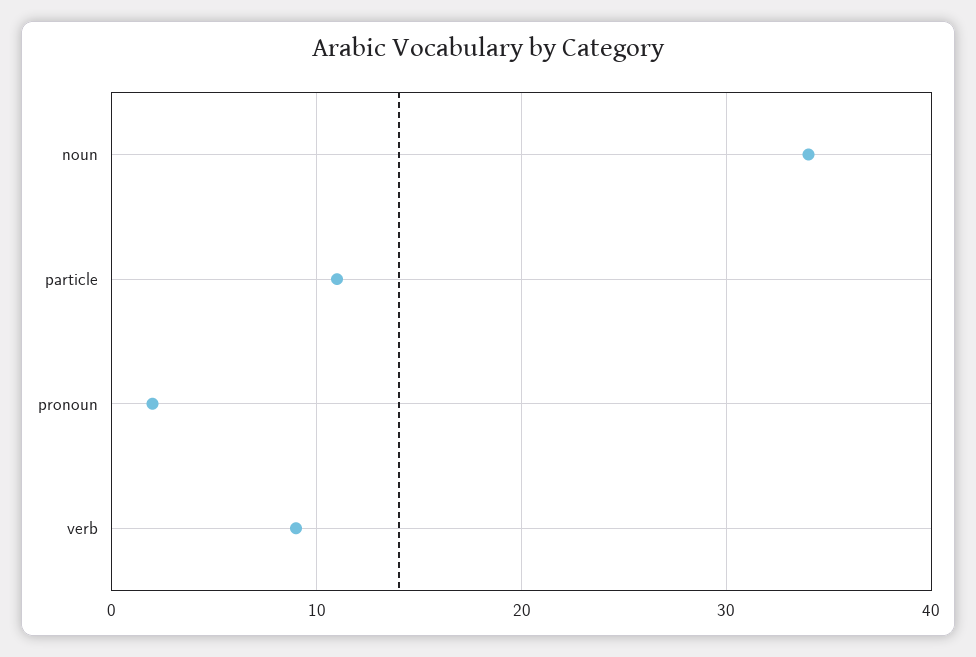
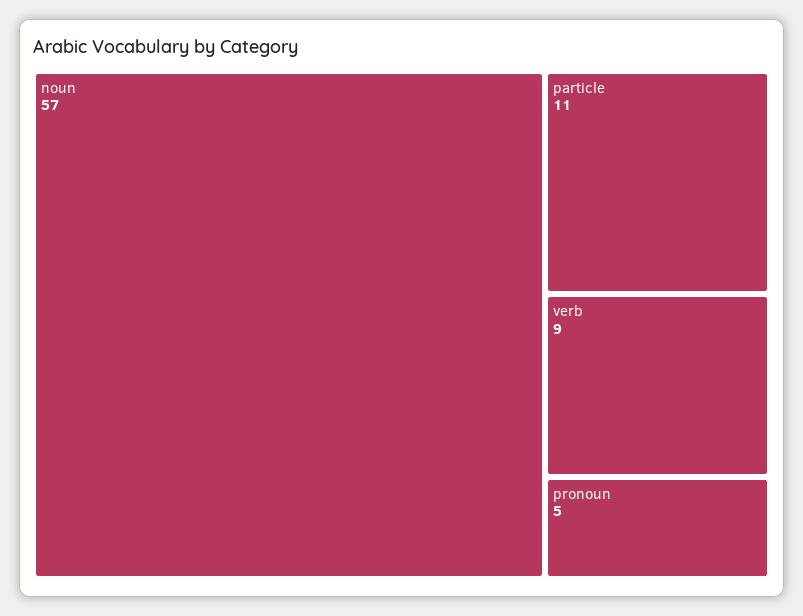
noun: 34 -> 57
pronoun: 2 -> 5

